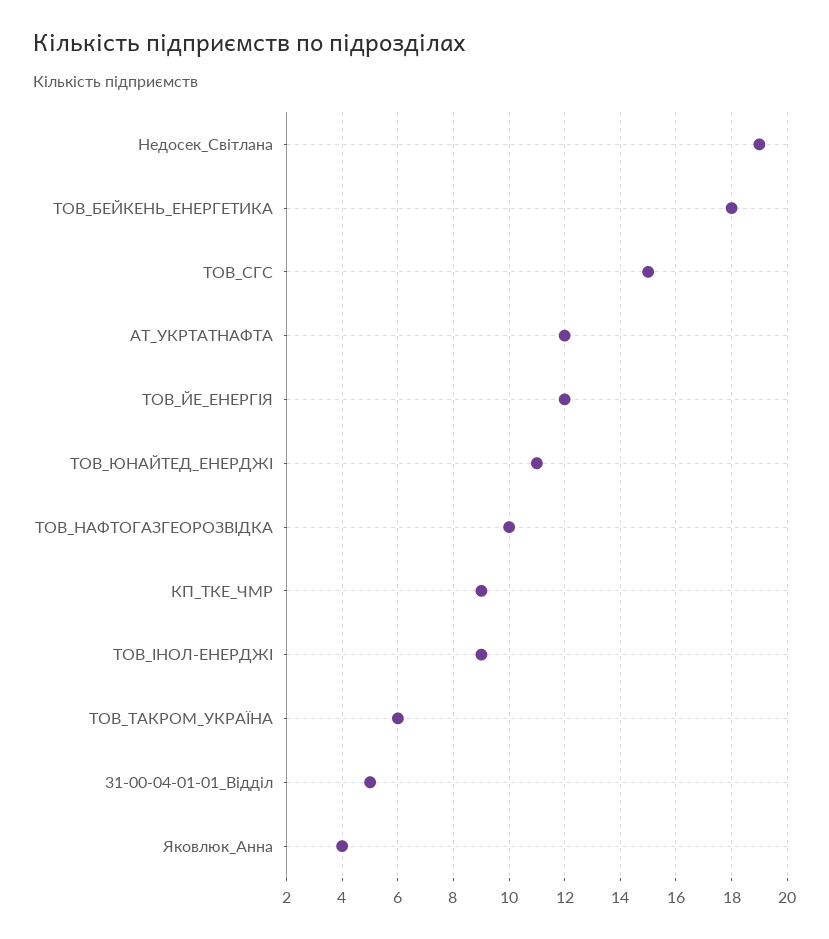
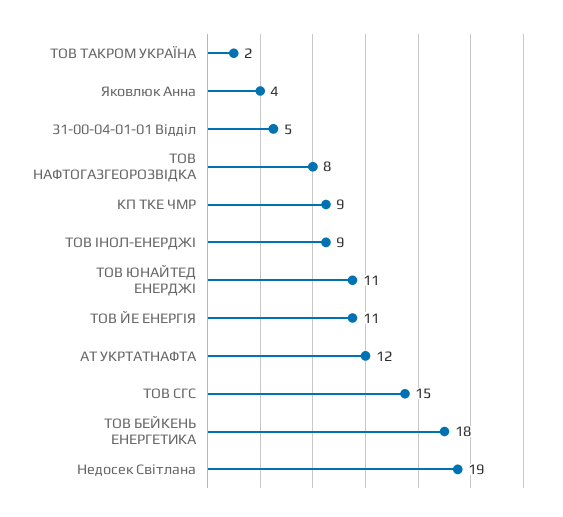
ТОВ_ЙЕ_ЕНЕРГІЯ: 12 -> 11
ТОВ_НАФТОГАЗГЕОРОЗВІДКА: 10 -> 8
ТОВ_ТАКРОМ_УКРАЇНА: 6 -> 2

